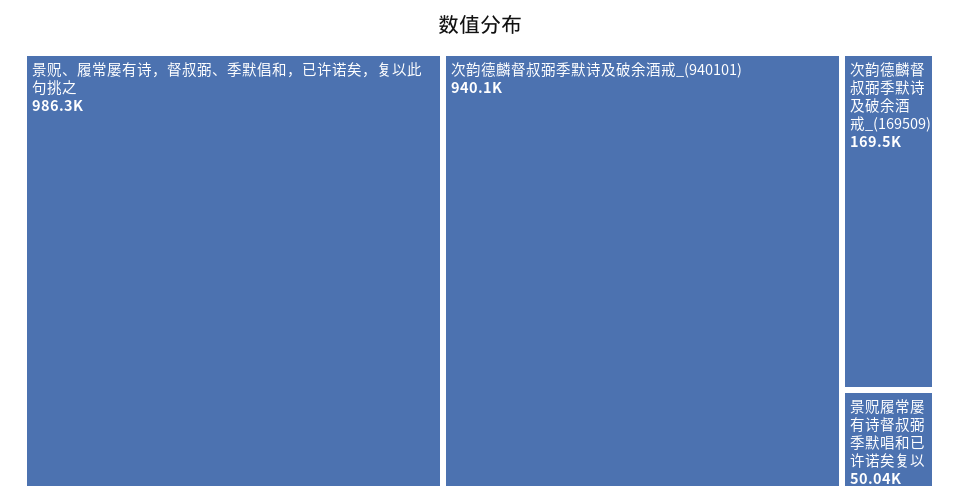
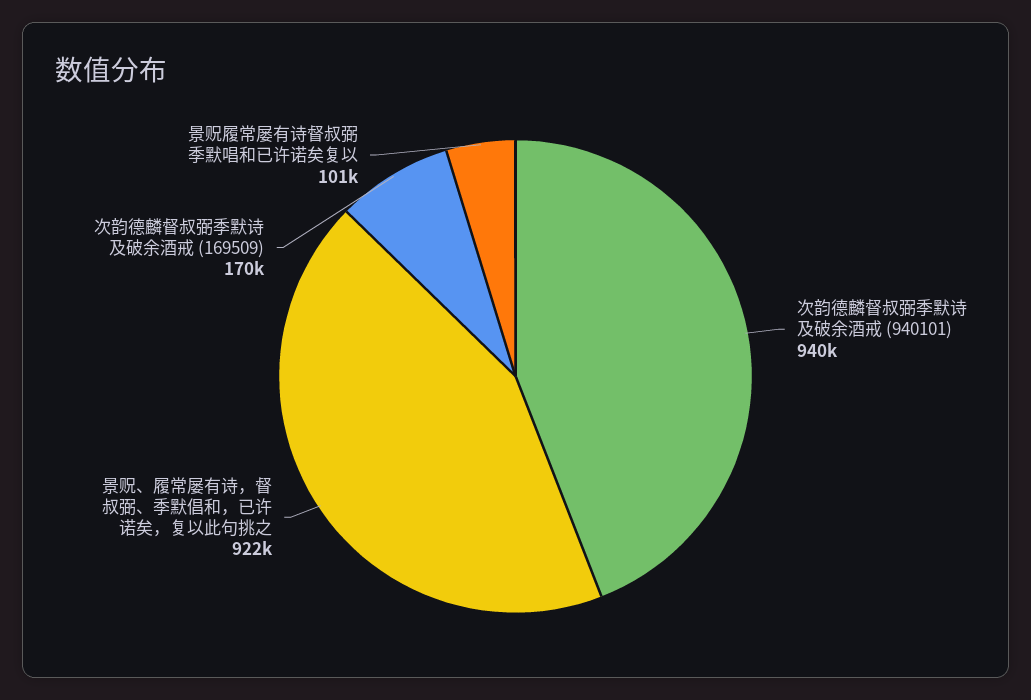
景贶、履常屡有诗，督叔弼、季默倡和，已许诺矣，复以此句挑之: 986300 -> 922000
景贶履常屡有诗督叔弼季默唱和已许诺矣复以: 50040 -> 101000

